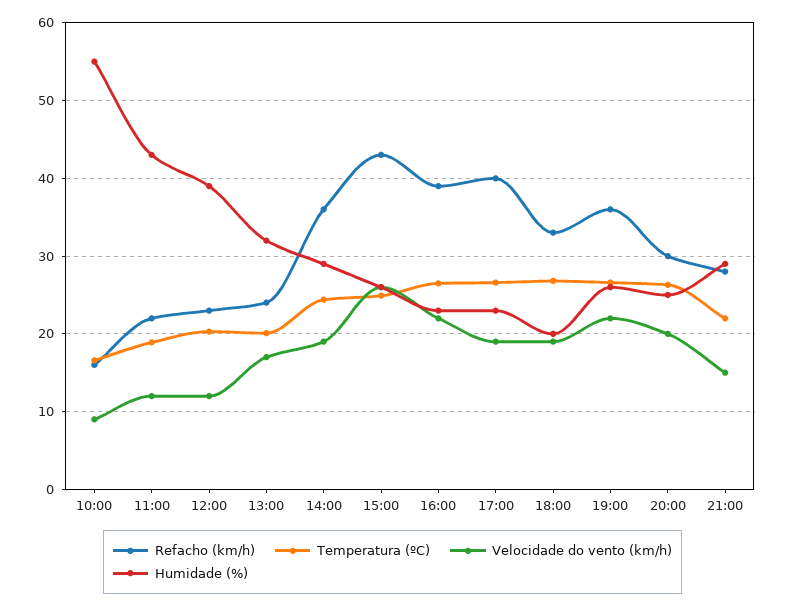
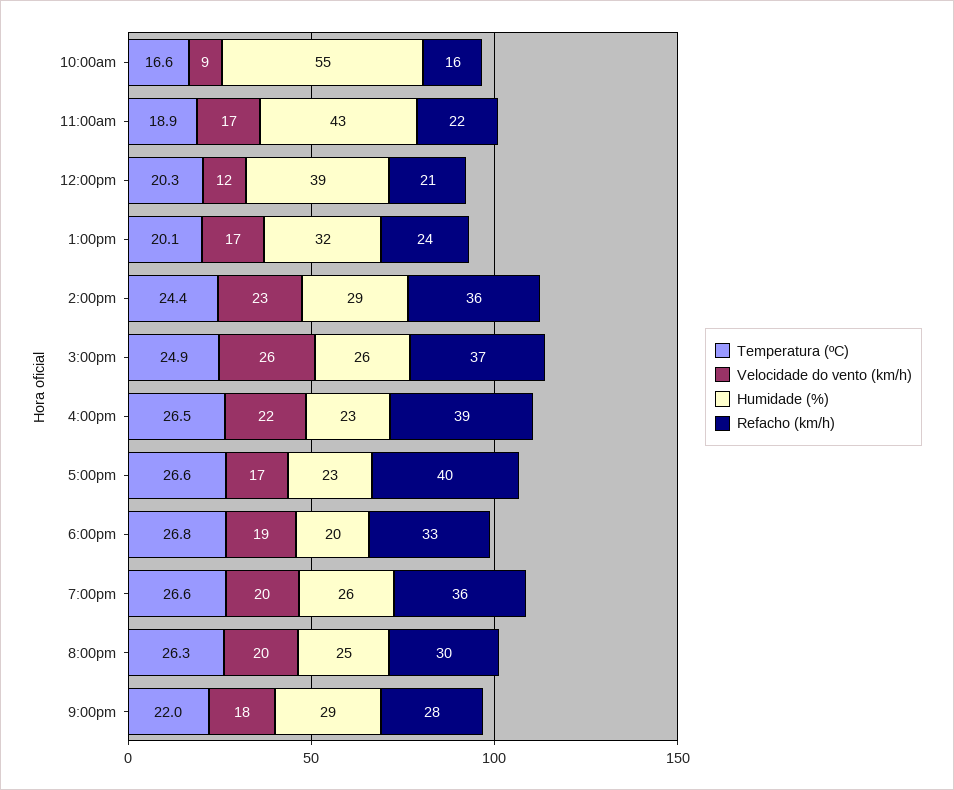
Velocidade do vento (km/h), 11:00: 12 -> 17
Refacho (km/h), 12:00: 23 -> 21
Velocidade do vento (km/h), 14:00: 19 -> 23
Refacho (km/h), 15:00: 43 -> 37
Velocidade do vento (km/h), 17:00: 19 -> 17
Velocidade do vento (km/h), 19:00: 22 -> 20
Velocidade do vento (km/h), 21:00: 15 -> 18

